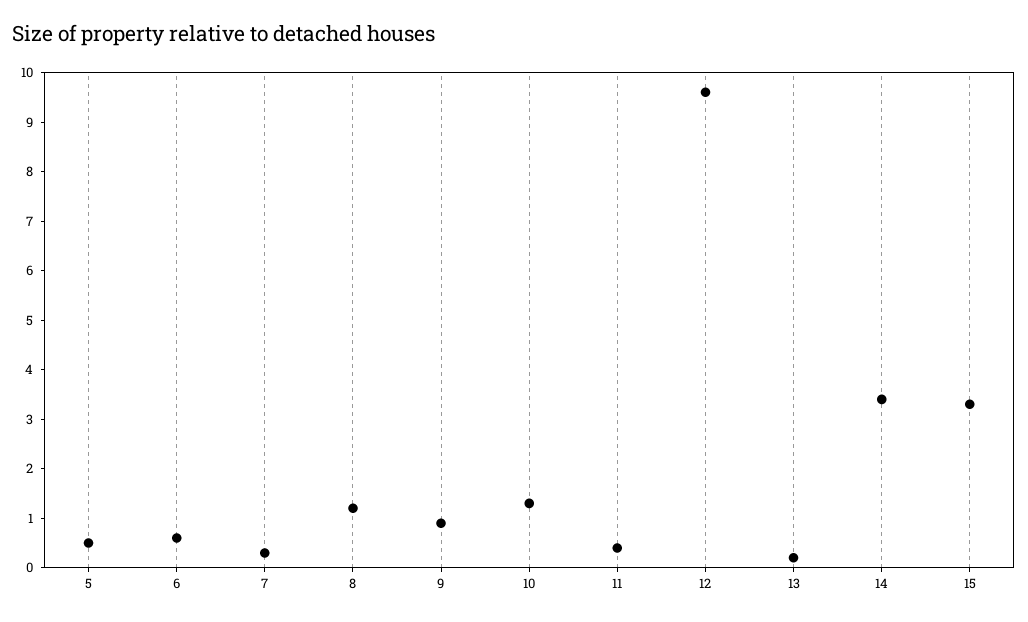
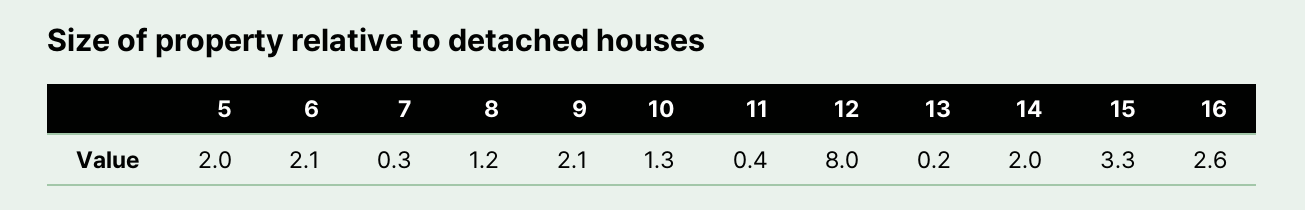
5: 0.5 -> 2
6: 0.5 -> 2.1
9: 1 -> 2.1
12: 9.5 -> 8
14: 3.5 -> 2
16: none -> 2.6

